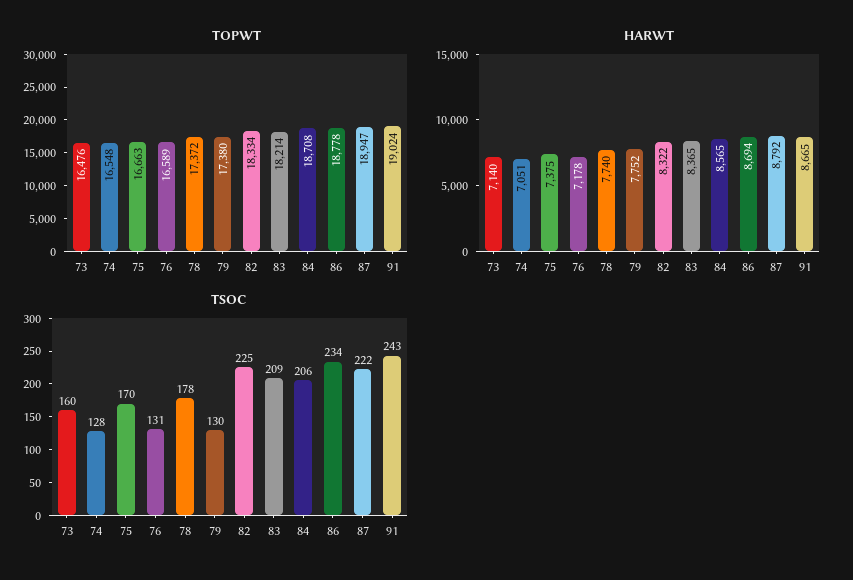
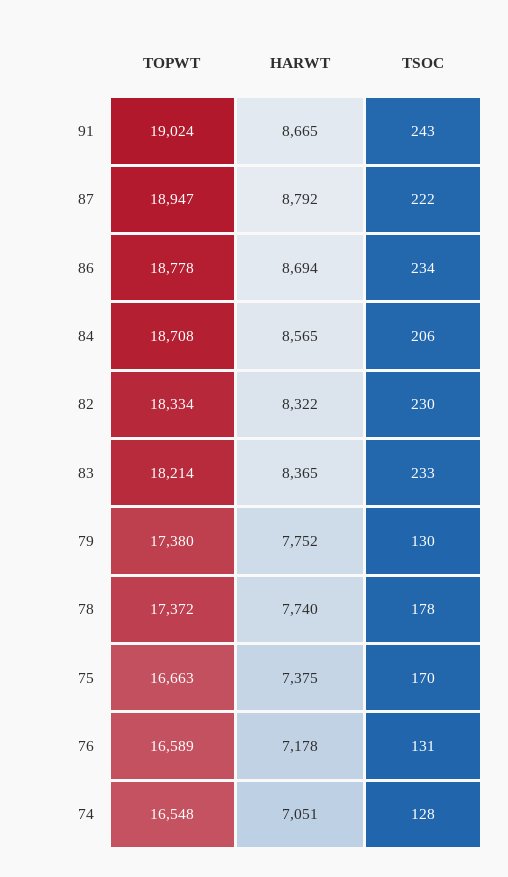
TOPWT, 73: 16476 -> none
HARWT, 73: 7140 -> none
TSOC, 73: 160 -> none
TSOC, 82: 225 -> 230
TSOC, 83: 209 -> 233

